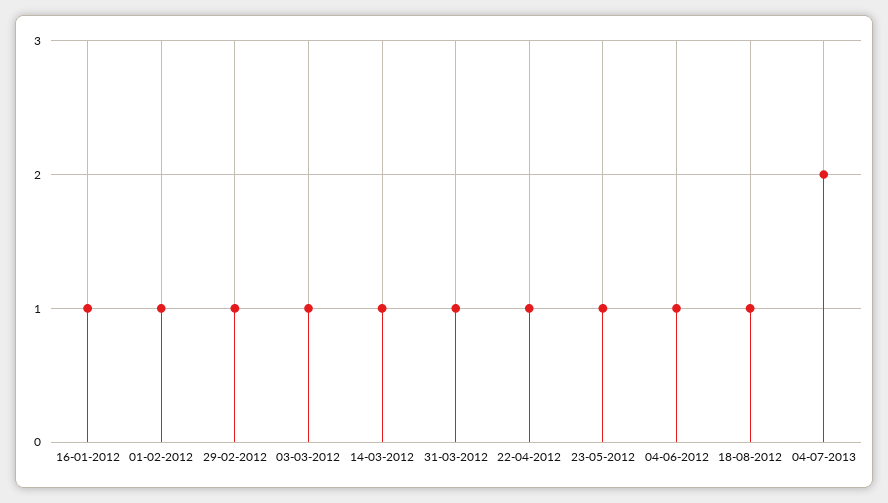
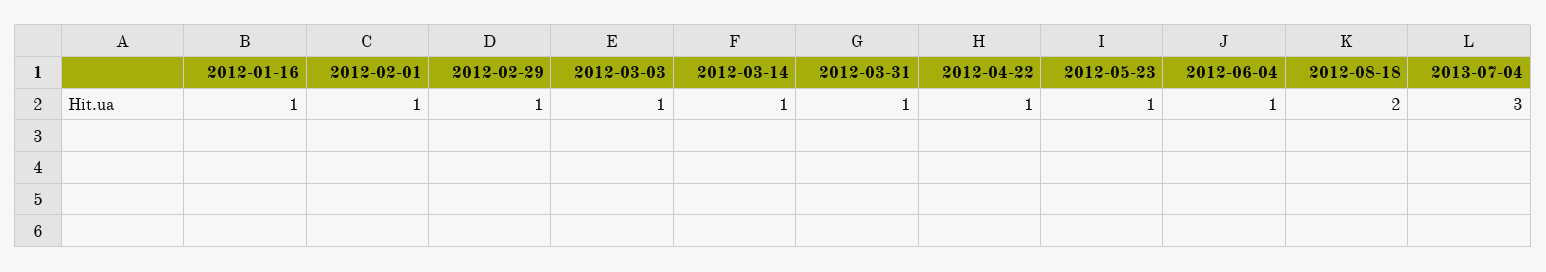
18-08-2012: 1 -> 2
04-07-2013: 2 -> 3

